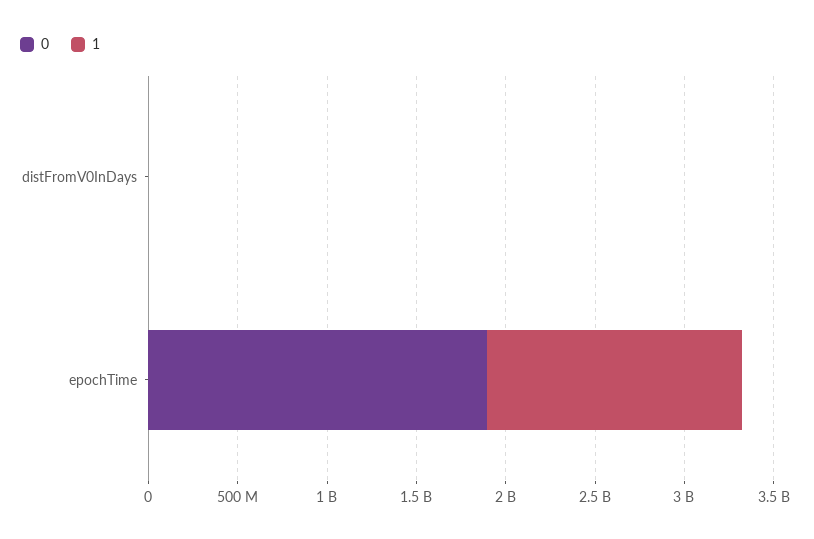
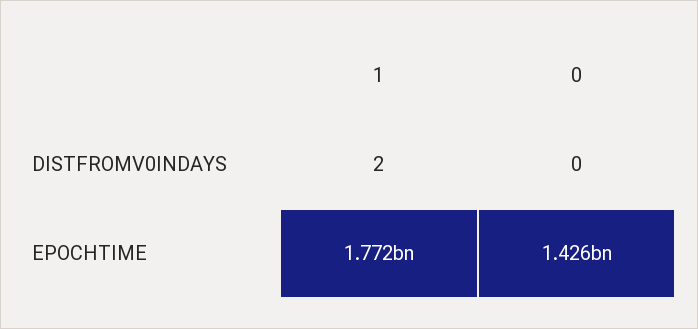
0, epochTime: 1900000000 -> 1426000000
1, epochTime: 1400000000 -> 1772000000

